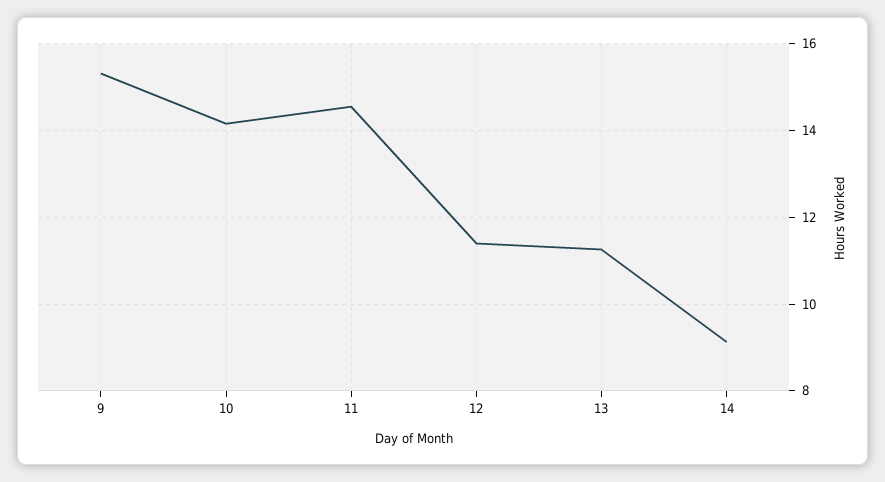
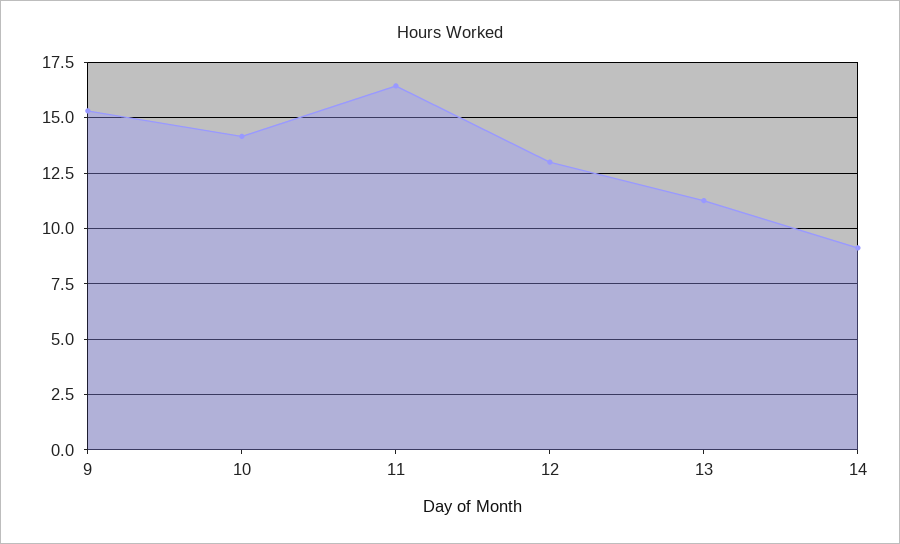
11: 14.6 -> 16.5
12: 11.4 -> 13

